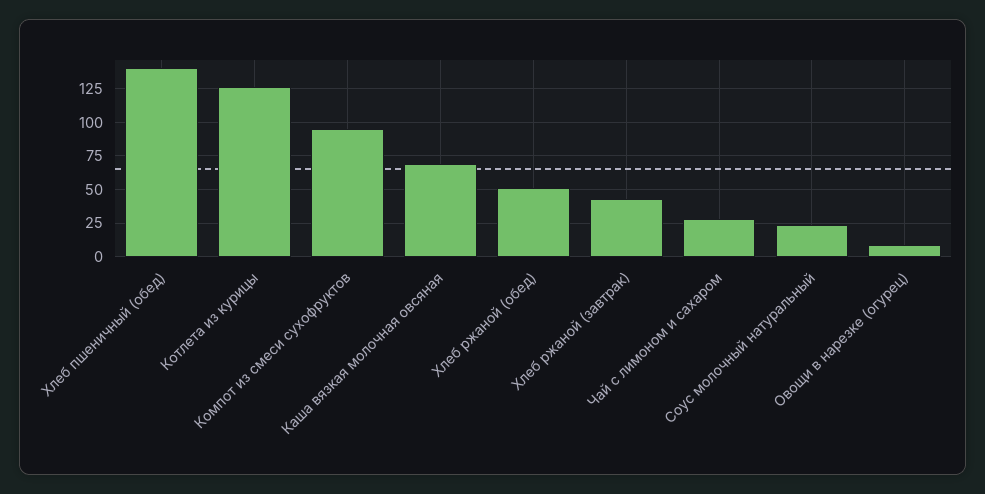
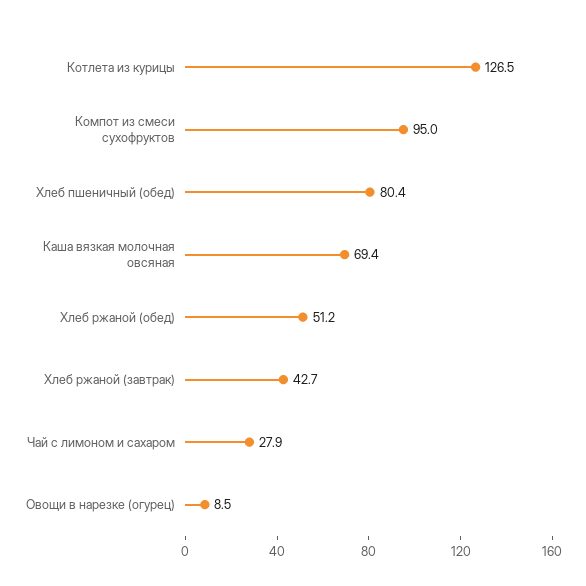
Хлеб пшеничный (обед): 140 -> 80.4
Соус молочный натуральный: 25 -> none

